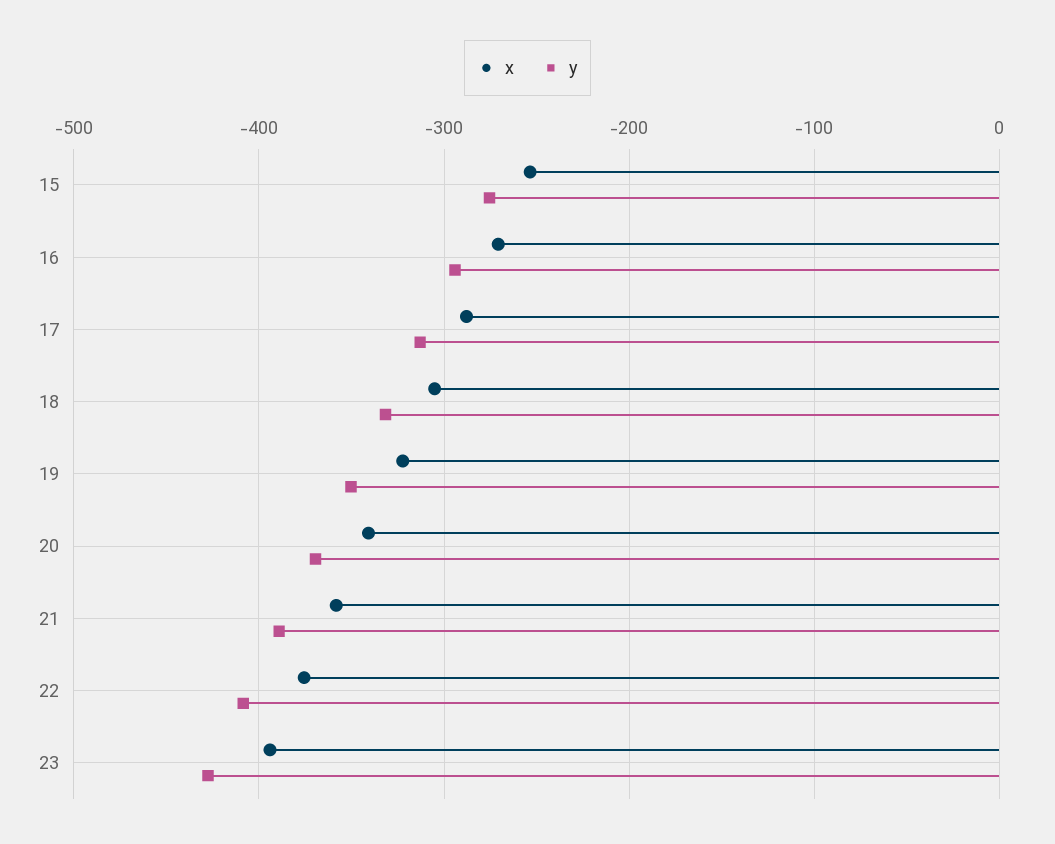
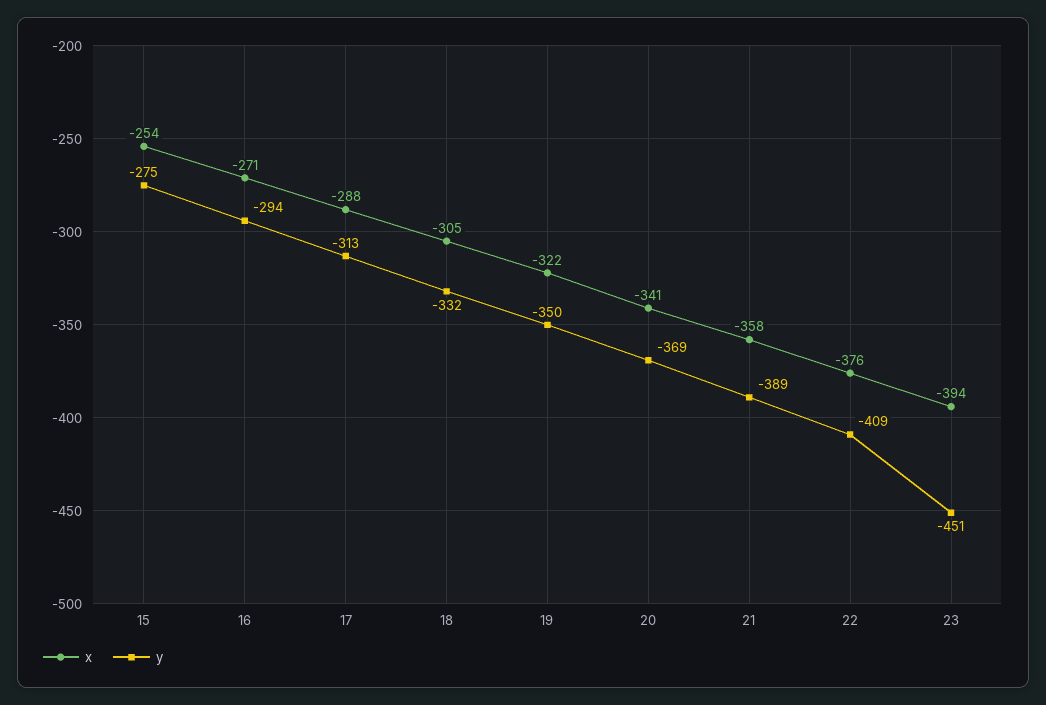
y, 23: -430 -> -451

